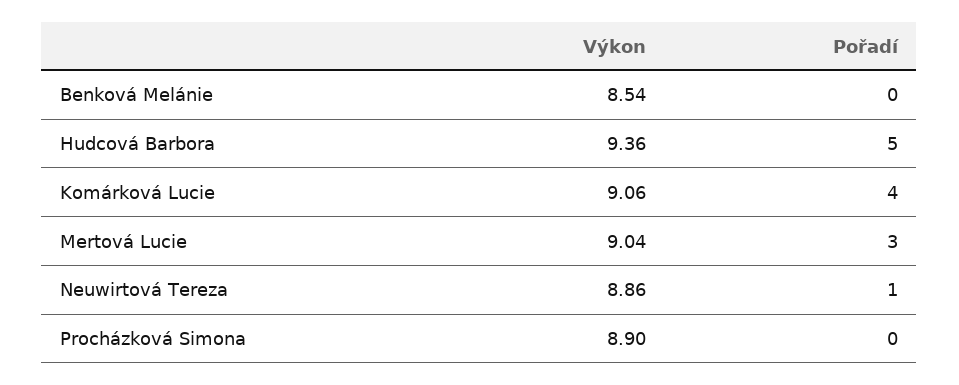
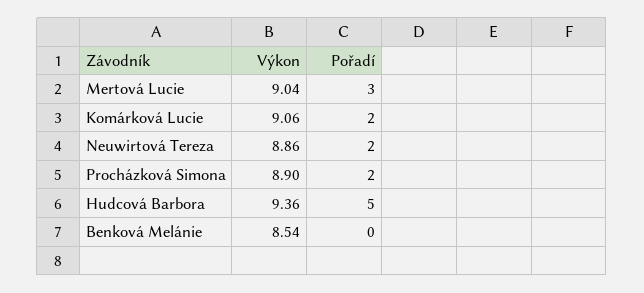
Pořadí, Komárková Lucie: 4 -> 2
Pořadí, Neuwirtová Tereza: 1 -> 2
Pořadí, Procházková Simona: 0 -> 2

